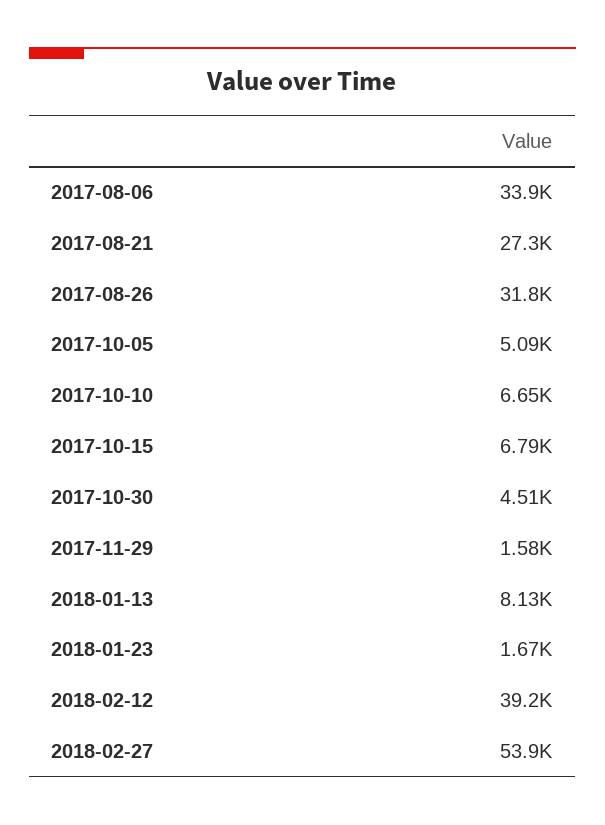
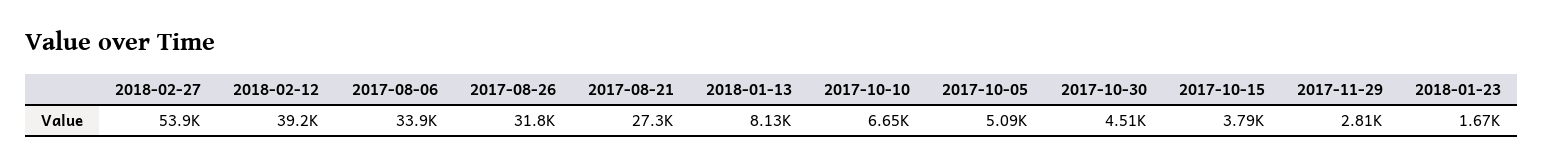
2017-10-15: 6790 -> 3790
2017-11-29: 1580 -> 2810

